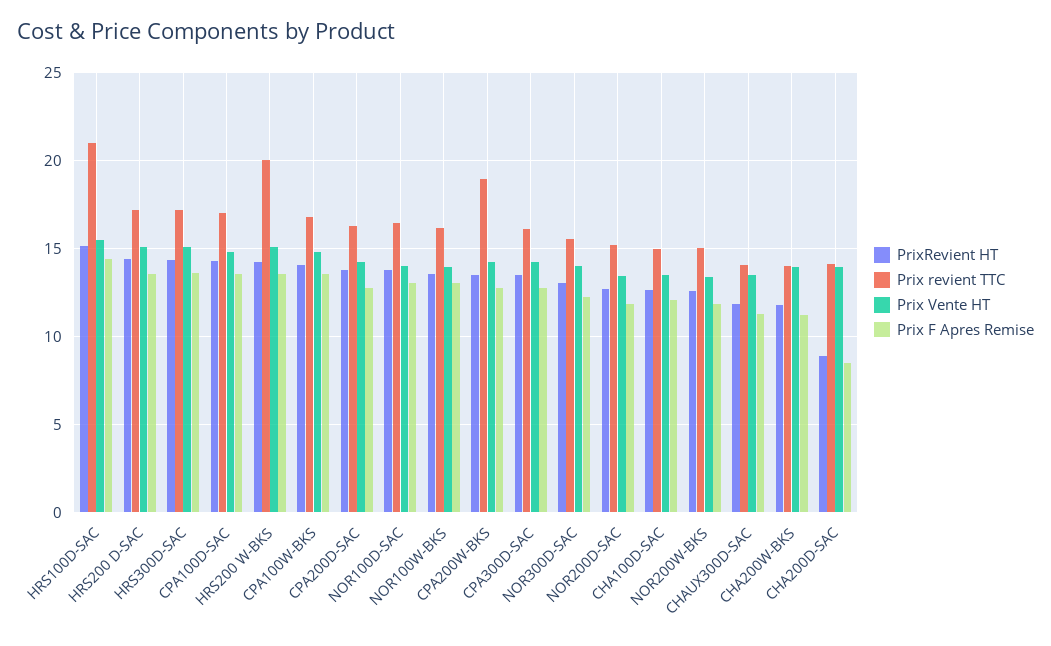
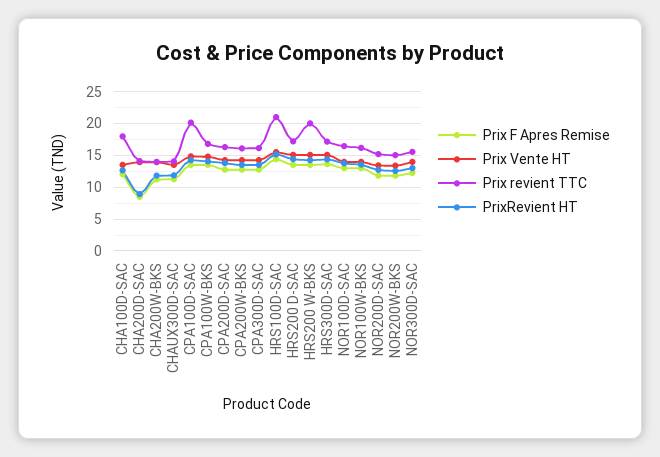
Prix revient TTC, CPA100D-SAC: 17 -> 20
Prix revient TTC, CPA200W-BKS: 19 -> 16
Prix revient TTC, CHA100D-SAC: 15 -> 18

